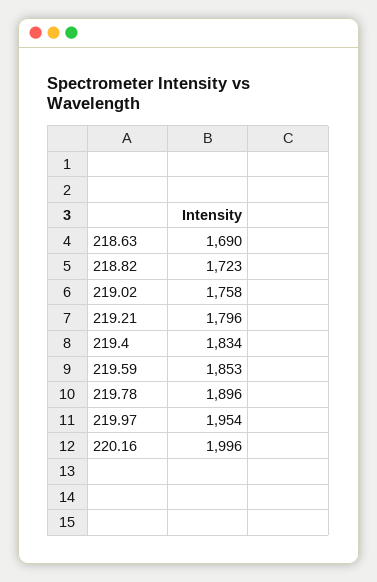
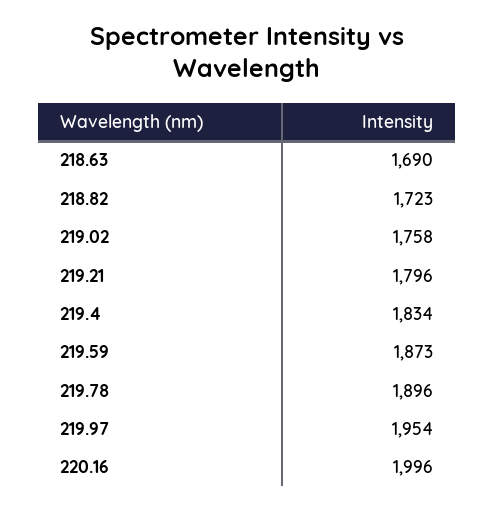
219.59: 1853 -> 1873

